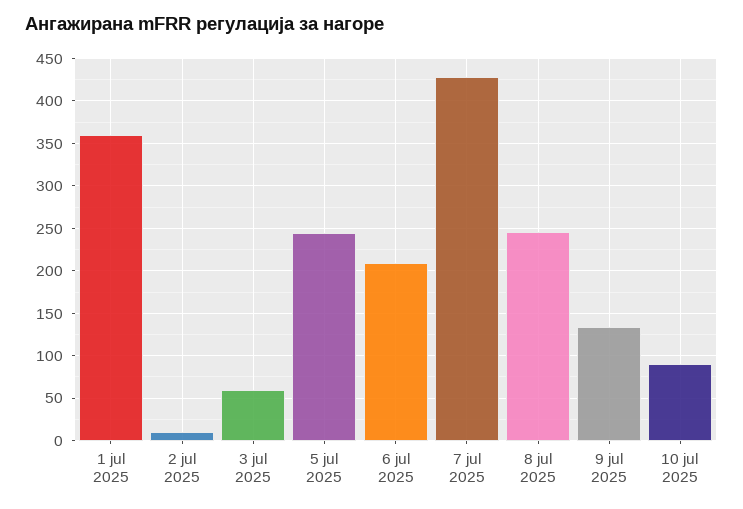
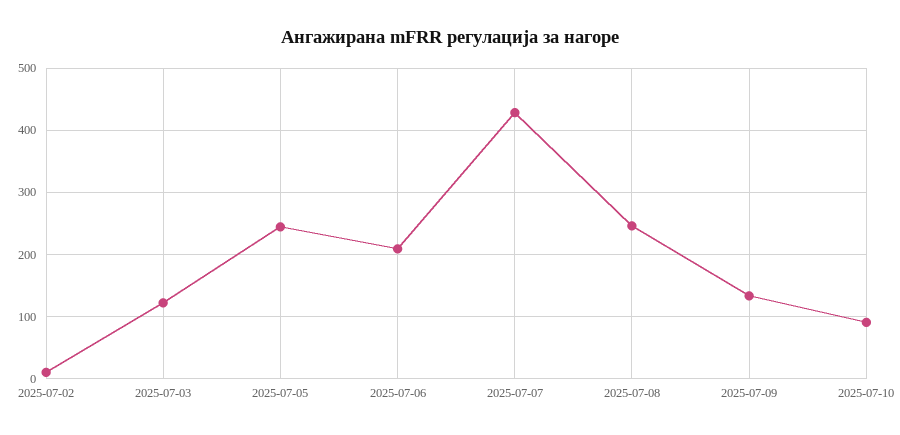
1 jul 2025: 360 -> none
3 jul 2025: 60 -> 120

